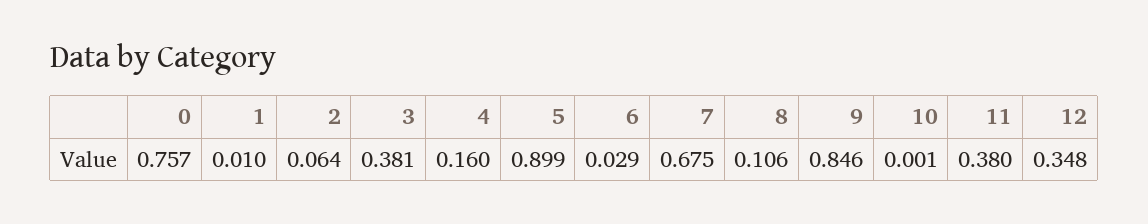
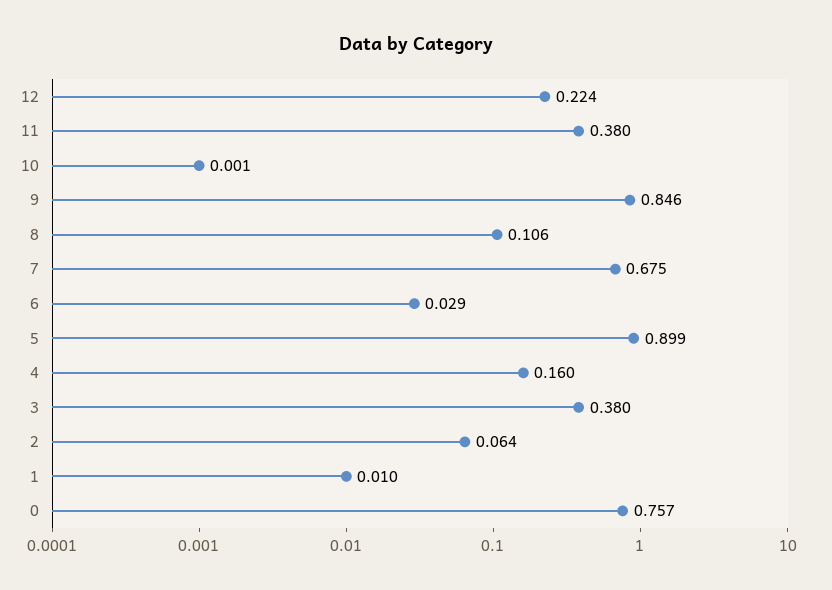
3: 0.381 -> 0.38
12: 0.348 -> 0.224

